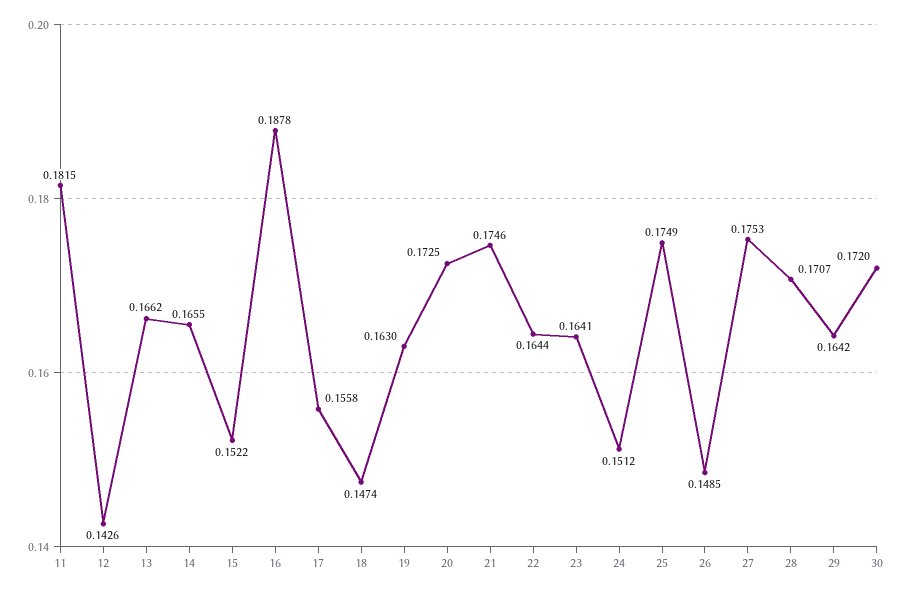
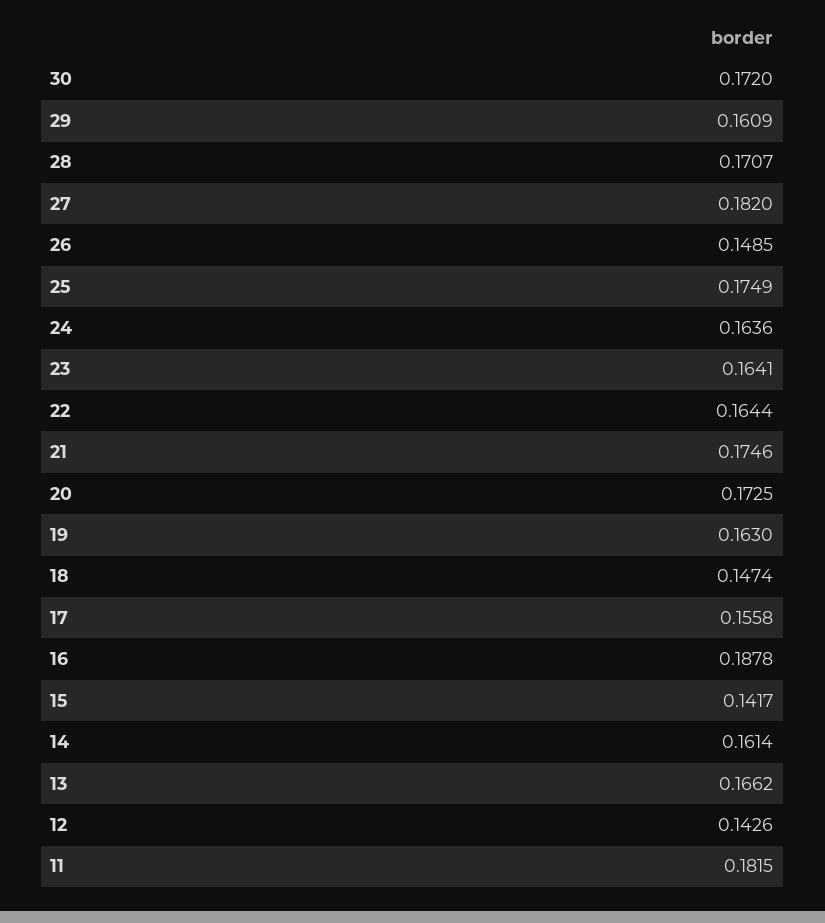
14: 0.1655 -> 0.1614
15: 0.1522 -> 0.1417
24: 0.1512 -> 0.1636
27: 0.1753 -> 0.182
29: 0.1642 -> 0.1609

